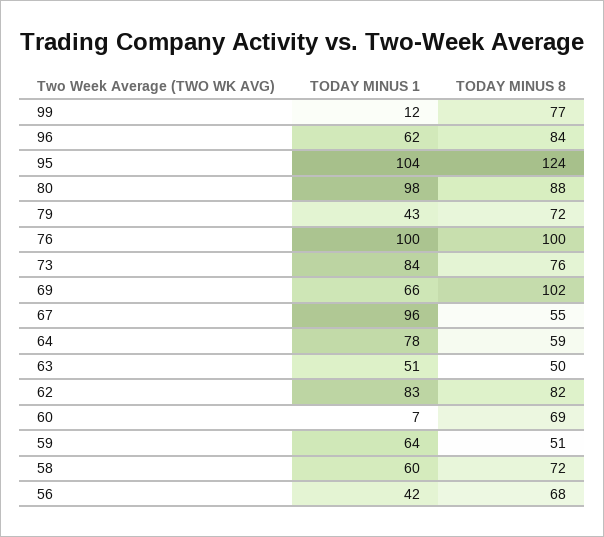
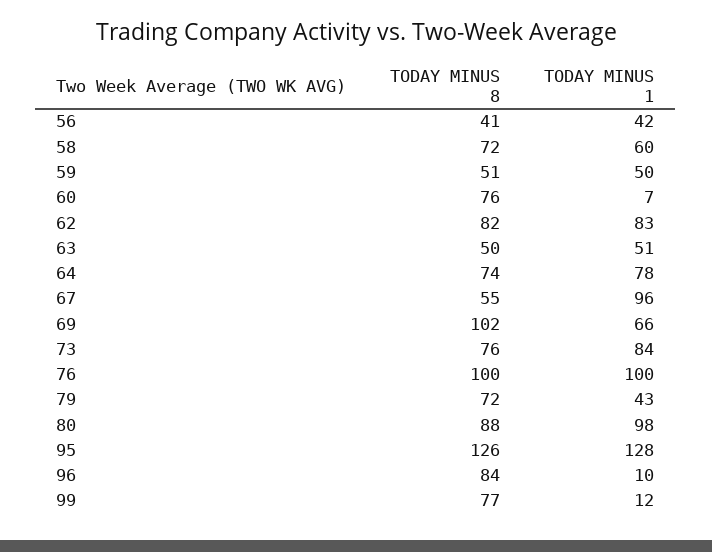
TODAY MINUS 1, 96: 62 -> 10
TODAY MINUS 1, 95: 104 -> 128
TODAY MINUS 8, 95: 124 -> 126
TODAY MINUS 8, 64: 59 -> 74
TODAY MINUS 8, 60: 69 -> 76
TODAY MINUS 1, 59: 64 -> 50
TODAY MINUS 8, 56: 68 -> 41

